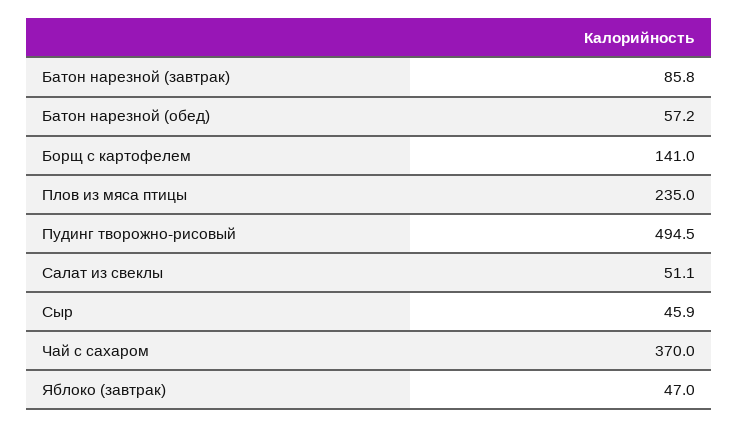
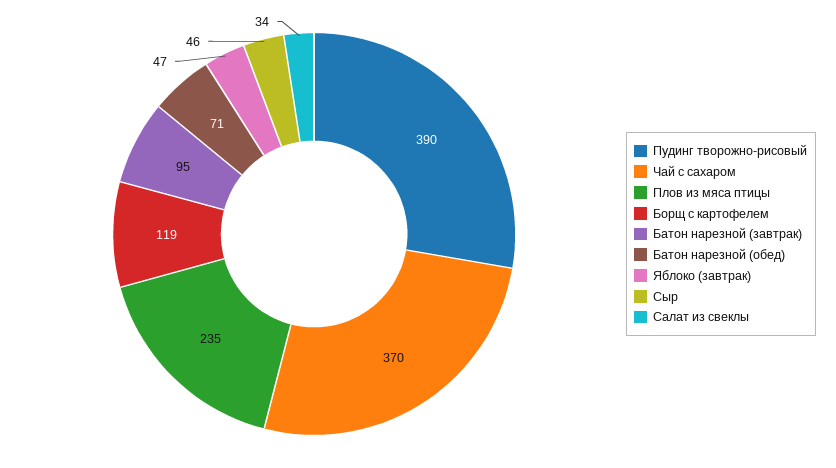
Батон нарезной (завтрак): 85.8 -> 95
Батон нарезной (обед): 57.2 -> 71
Борщ с картофелем: 141 -> 119
Пудинг творожно-рисовый: 494.5 -> 390
Салат из свеклы: 51.1 -> 34

